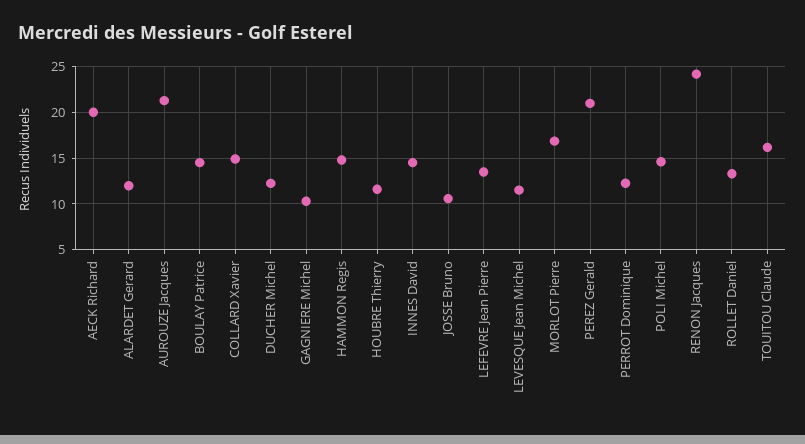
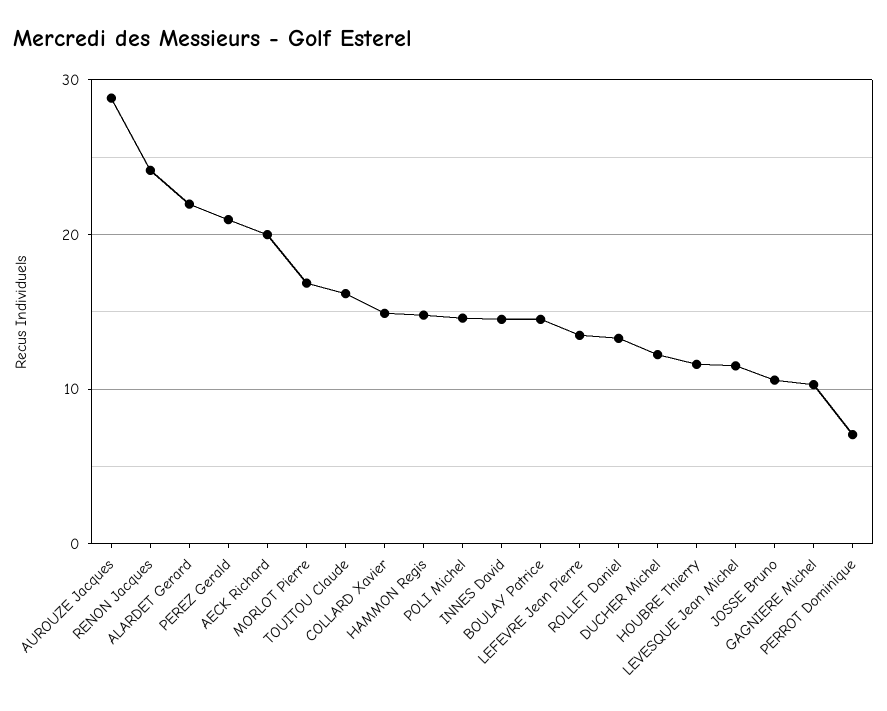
ALARDET Gerard: 12 -> 22
AUROUZE Jacques: 21 -> 29
PERROT Dominique: 12 -> 7

